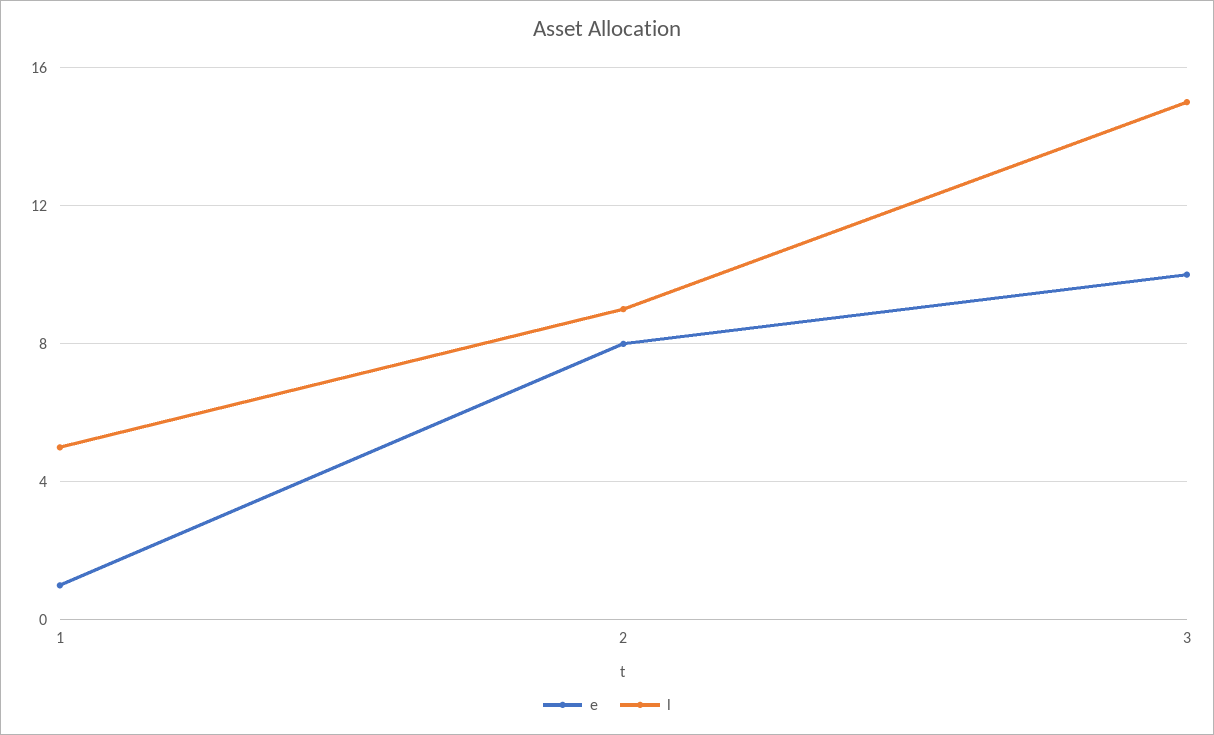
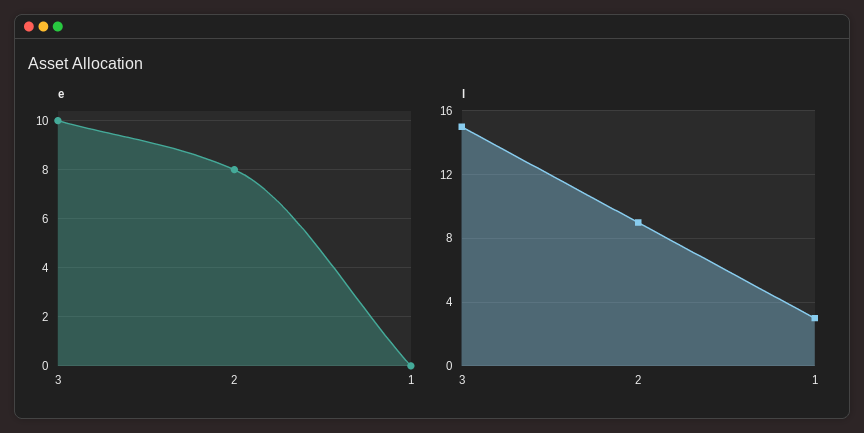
e, 1: 1 -> 0
l, 1: 5 -> 3

